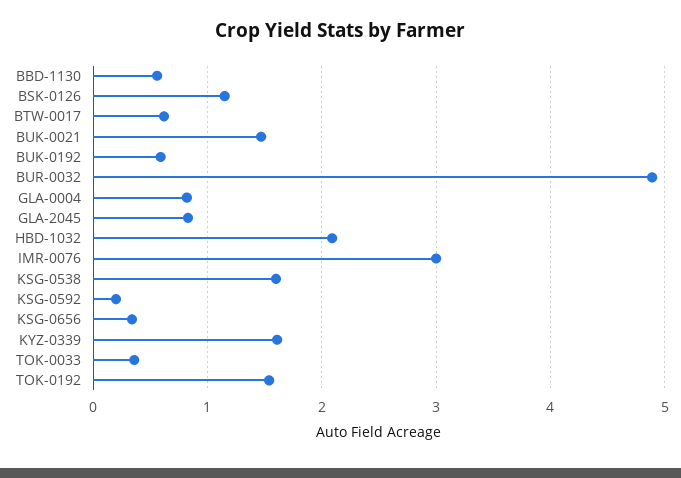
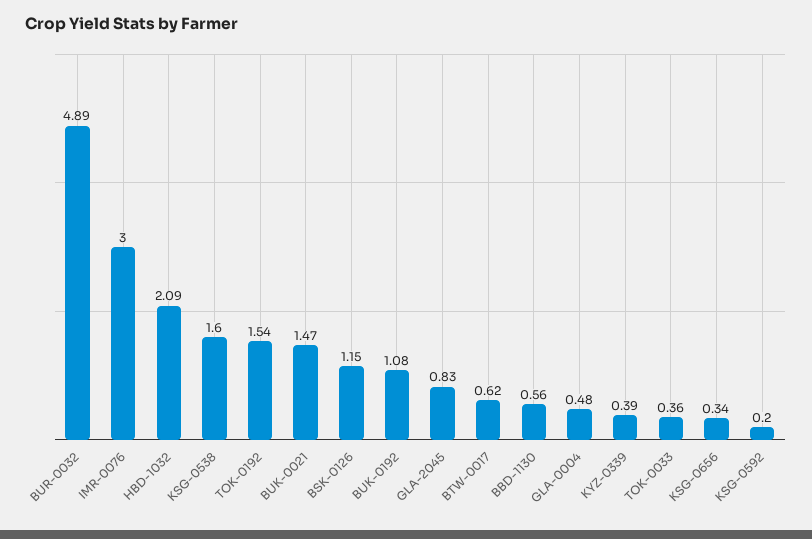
BUK-0192: 0.6 -> 1.08
GLA-0004: 0.8 -> 0.48
KYZ-0339: 1.6 -> 0.39

